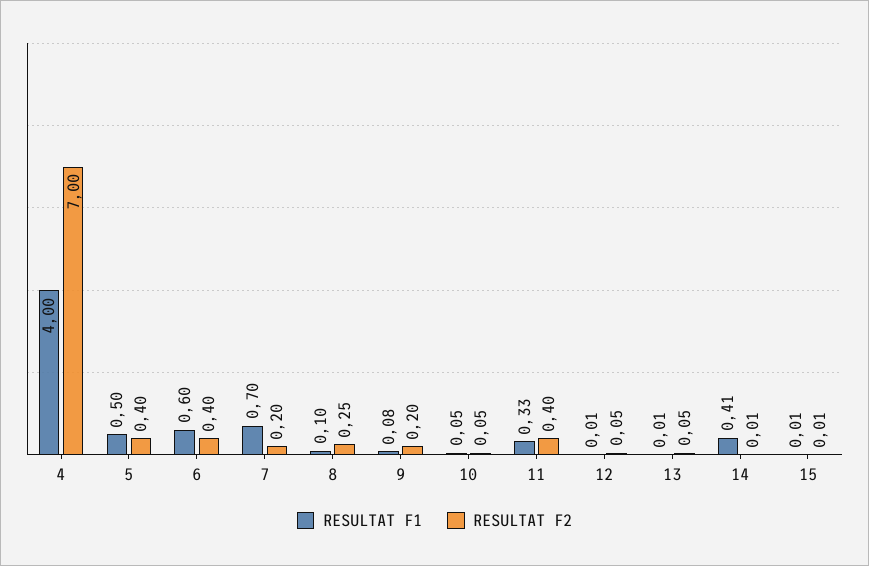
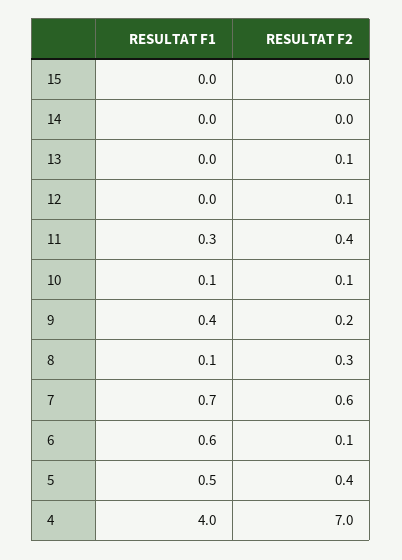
RESULTAT F2, 6: 0.4 -> 0.1
RESULTAT F2, 7: 0.2 -> 0.6
RESULTAT F1, 9: 0.08 -> 0.4
RESULTAT F1, 14: 0.41 -> 0

